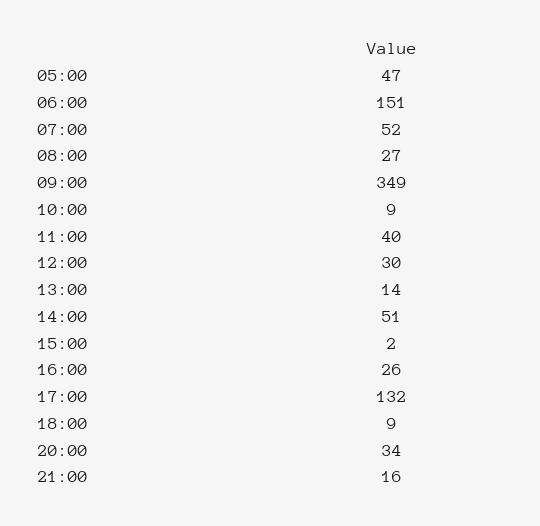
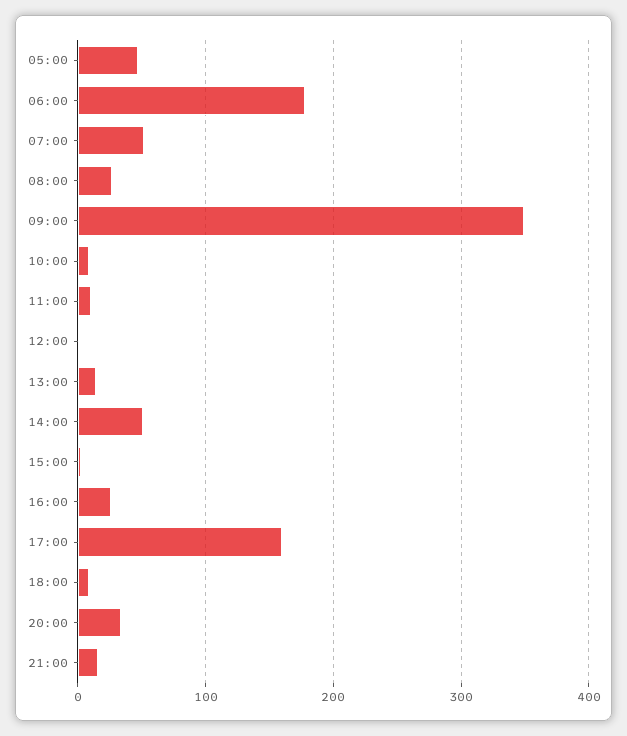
06:00: 151 -> 180
11:00: 40 -> 10
12:00: 30 -> 0
17:00: 132 -> 160

